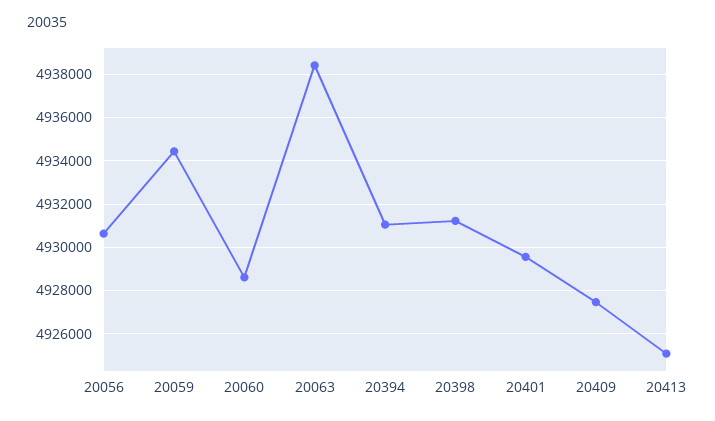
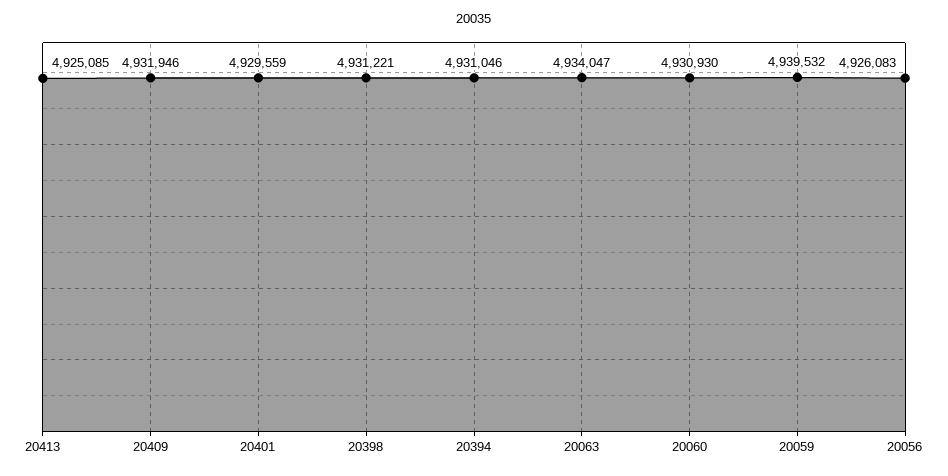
20056: 4930500 -> 4926083
20059: 4934500 -> 4939532
20060: 4928500 -> 4930930
20063: 4938500 -> 4934047
20409: 4927500 -> 4931946

